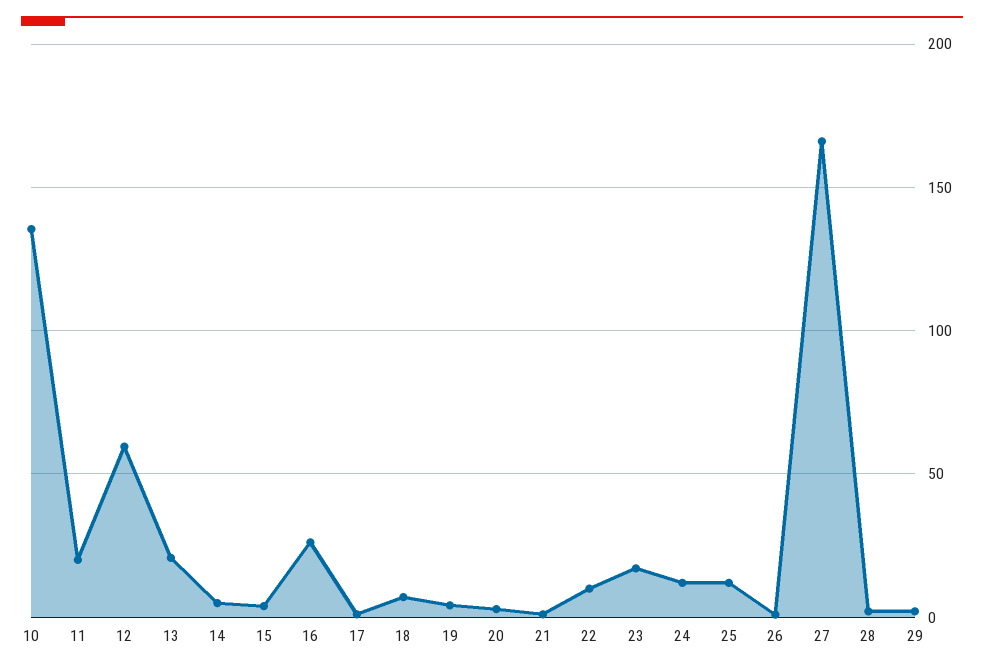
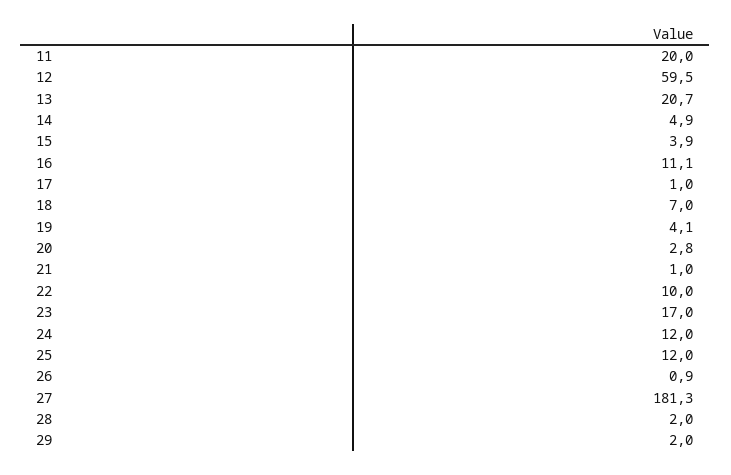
10: 135 -> none
16: 25 -> 11.1
27: 165 -> 181.3

